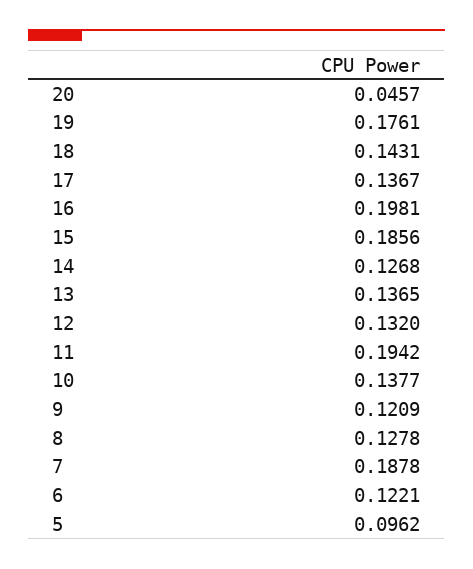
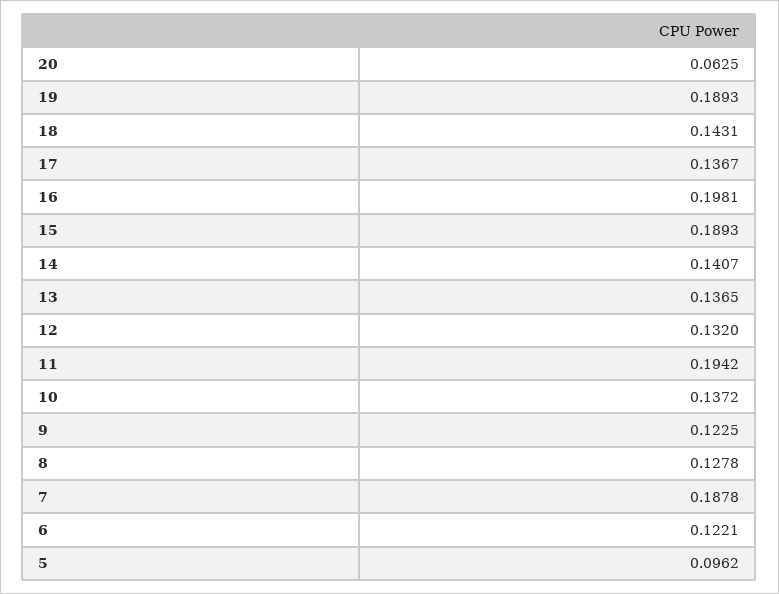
20: 0.0457 -> 0.0625
19: 0.1761 -> 0.1893
15: 0.1856 -> 0.1893
14: 0.1268 -> 0.1407
10: 0.1377 -> 0.1372
9: 0.1209 -> 0.1225

